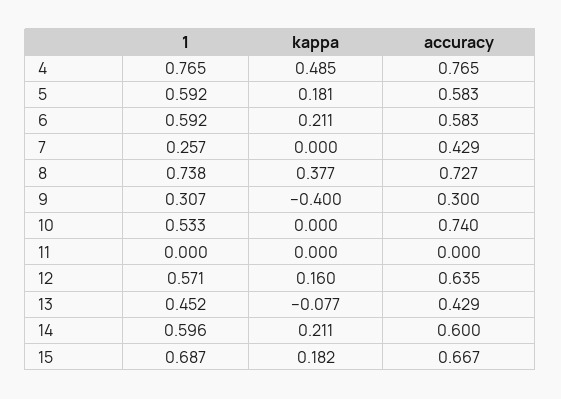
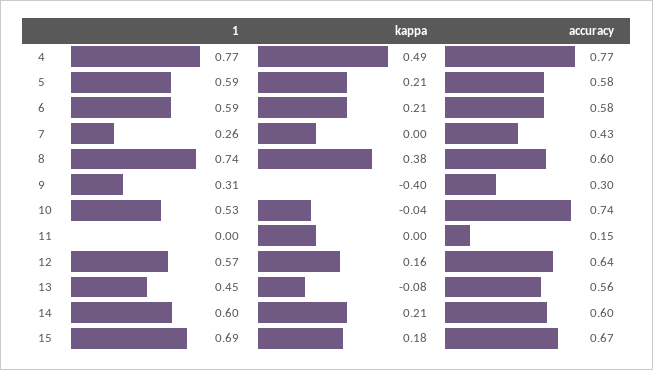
kappa, 5: 0.181 -> 0.21
accuracy, 8: 0.727 -> 0.6
kappa, 10: 0 -> -0.04
accuracy, 11: 0 -> 0.15
accuracy, 13: 0.429 -> 0.56

